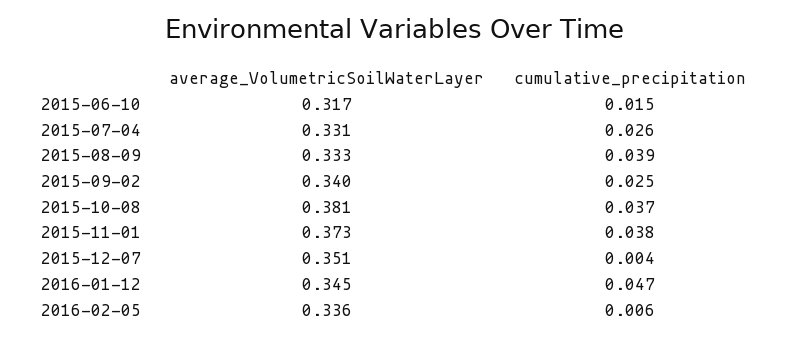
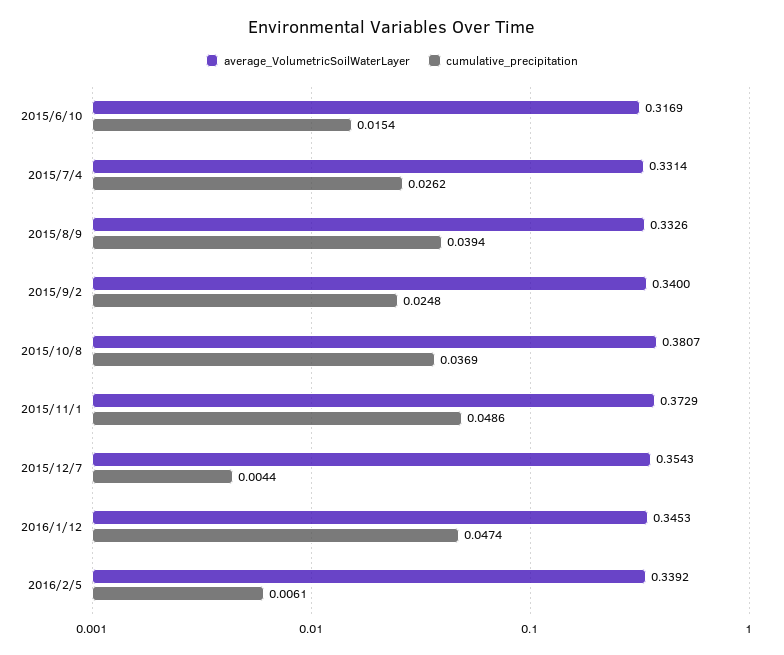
cumulative_precipitation, 2015-11-01: 0.038 -> 0.0486
average_VolumetricSoilWaterLayer, 2015-12-07: 0.351 -> 0.3543
average_VolumetricSoilWaterLayer, 2016-02-05: 0.336 -> 0.3392

